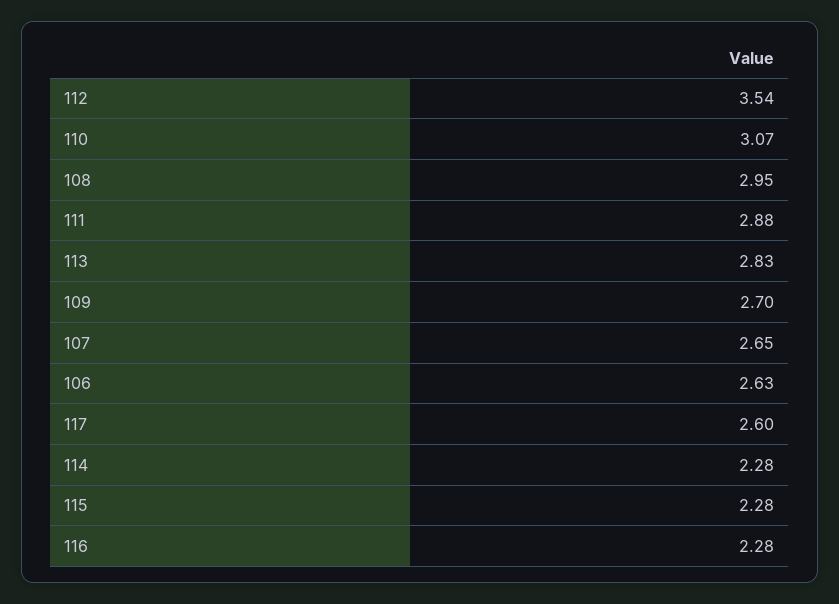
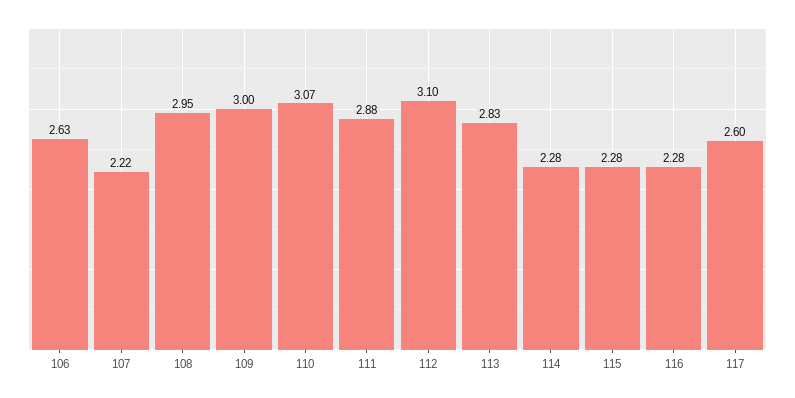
112: 3.54 -> 3.1
109: 2.7 -> 3
107: 2.65 -> 2.22

